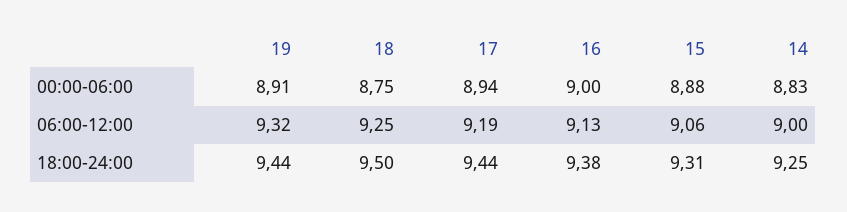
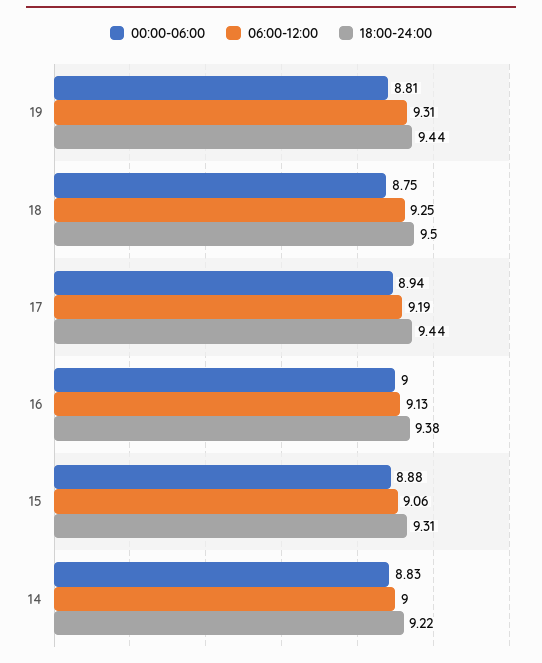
00:00-06:00, 19: 8.91 -> 8.81
06:00-12:00, 19: 9.32 -> 9.31
18:00-24:00, 14: 9.25 -> 9.22

